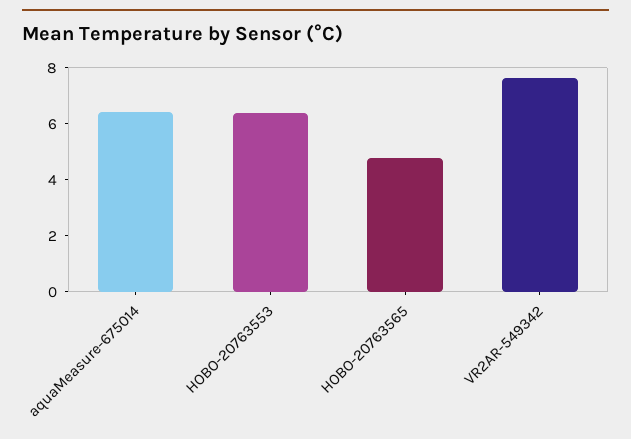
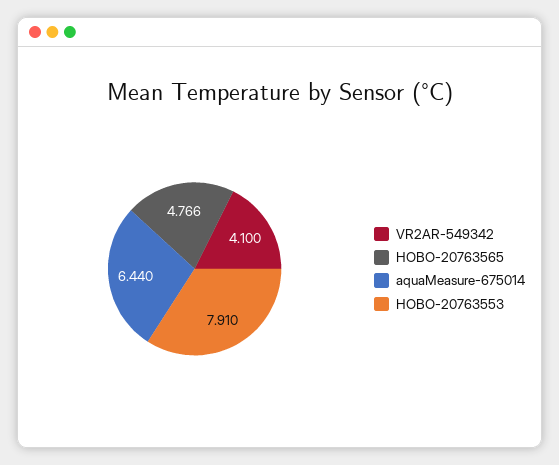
HOBO-20763553: 6.5 -> 7.91
VR2AR-549342: 7.5 -> 4.1

